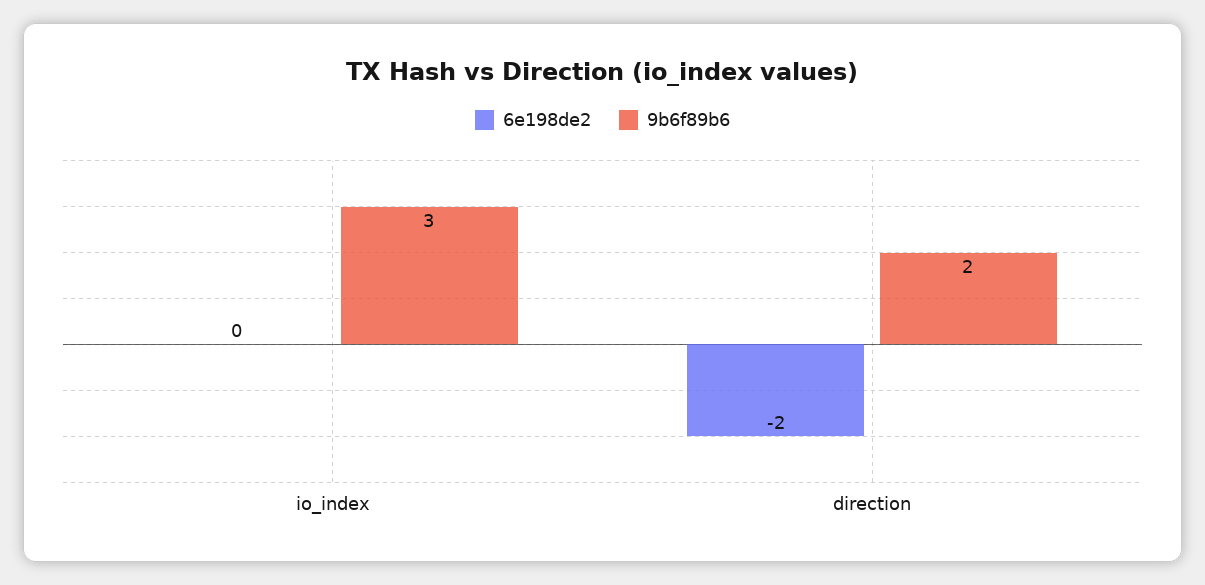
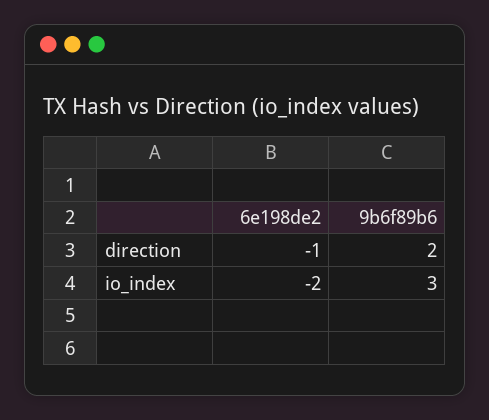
6e198de2, io_index: 0 -> -2
6e198de2, direction: -2 -> -1

